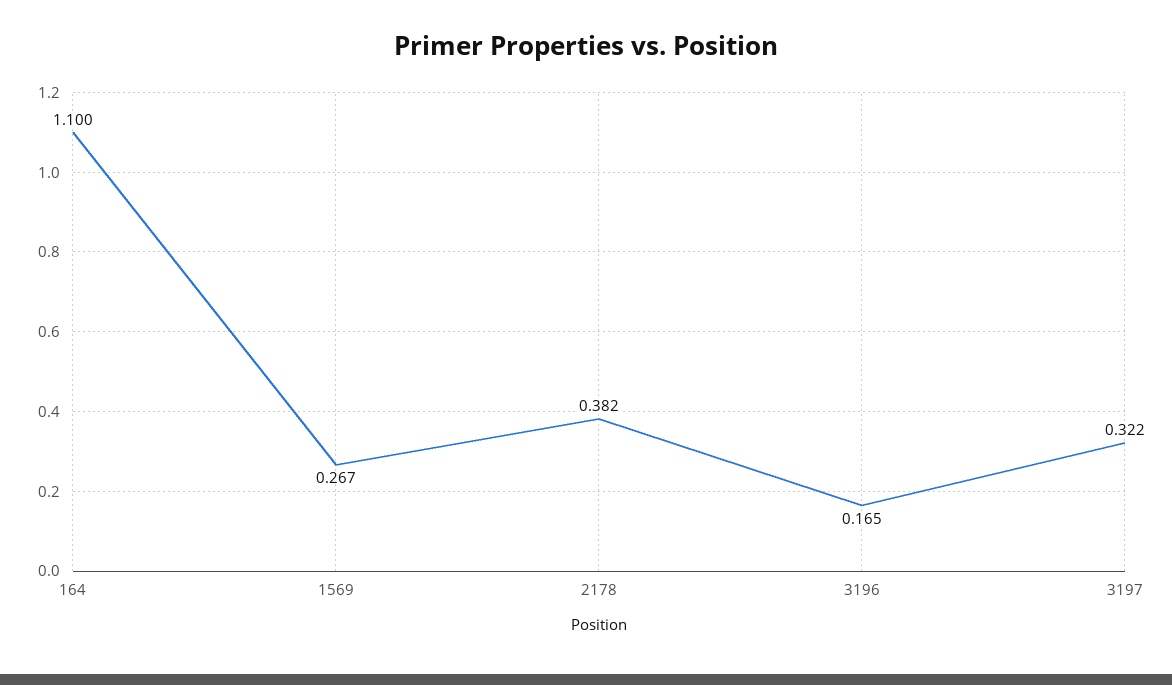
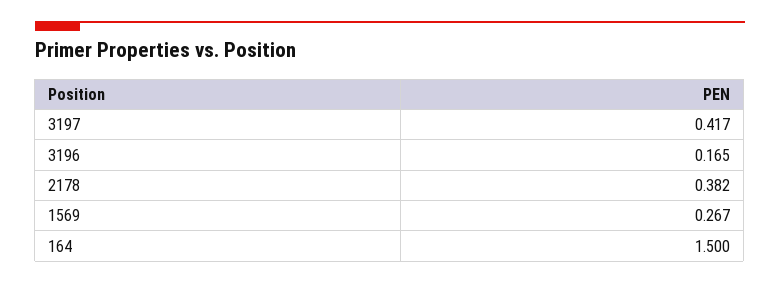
164: 1.1 -> 1.5
3197: 0.322 -> 0.417

